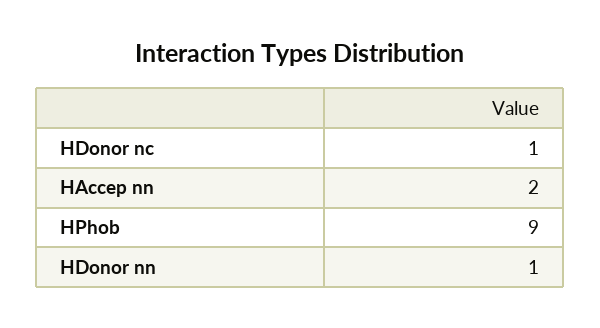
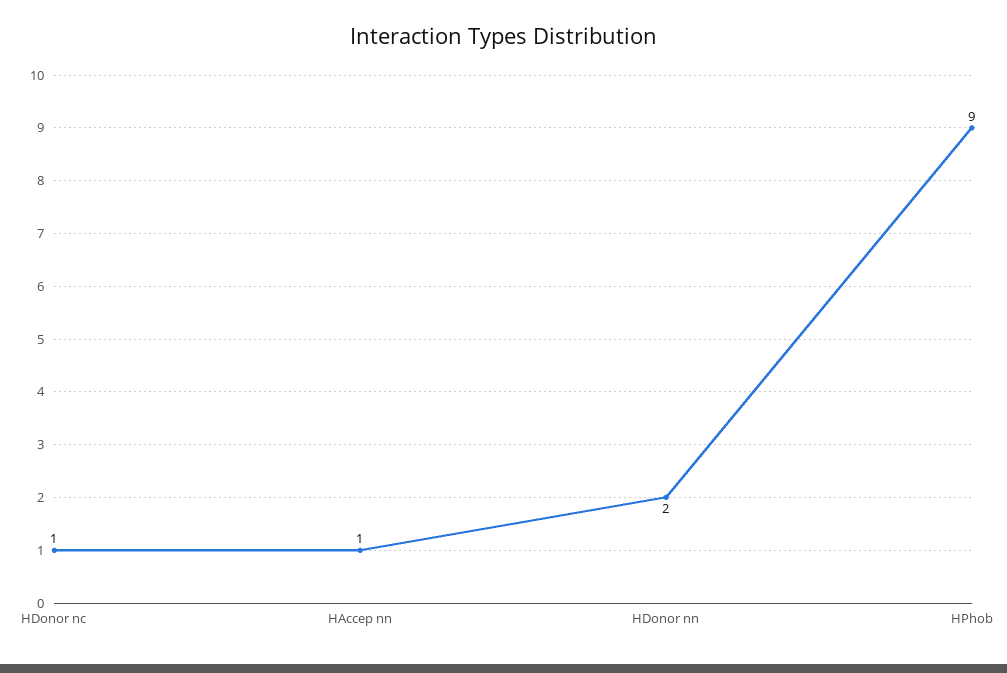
HAccep nn: 2 -> 1
HDonor nn: 1 -> 2

